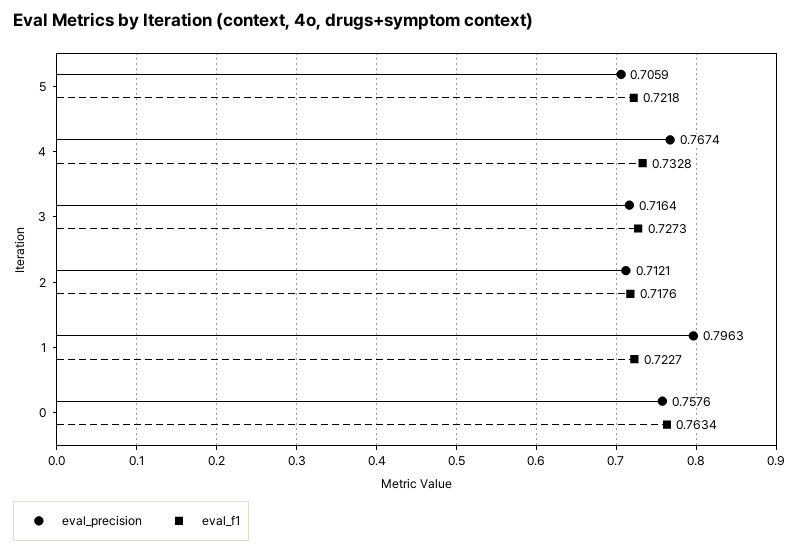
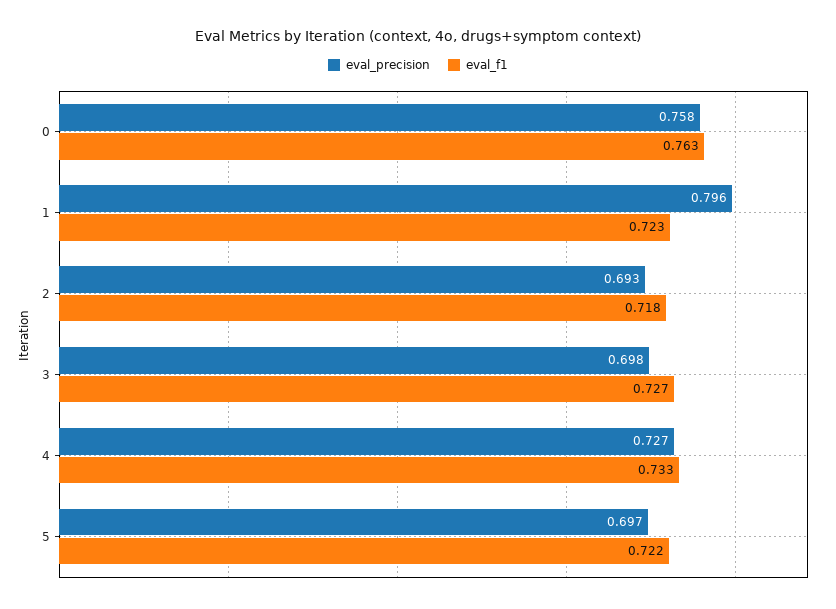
eval_precision, 5: 0.7059 -> 0.697
eval_precision, 4: 0.7674 -> 0.727
eval_precision, 3: 0.7164 -> 0.698
eval_precision, 2: 0.7121 -> 0.693

